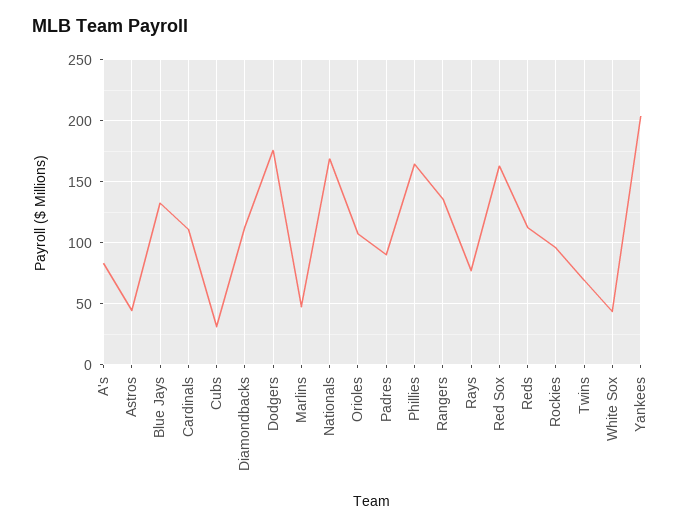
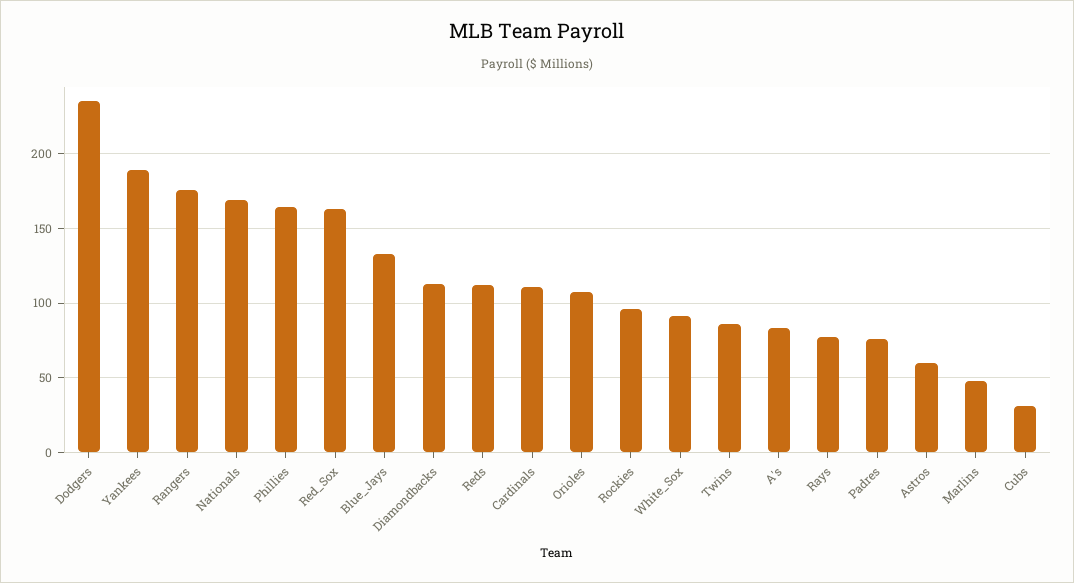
Astros: 45 -> 60
Dodgers: 175 -> 235
Padres: 90 -> 75
Rangers: 135 -> 175
Twins: 70 -> 85
White Sox: 45 -> 90
Yankees: 205 -> 190

